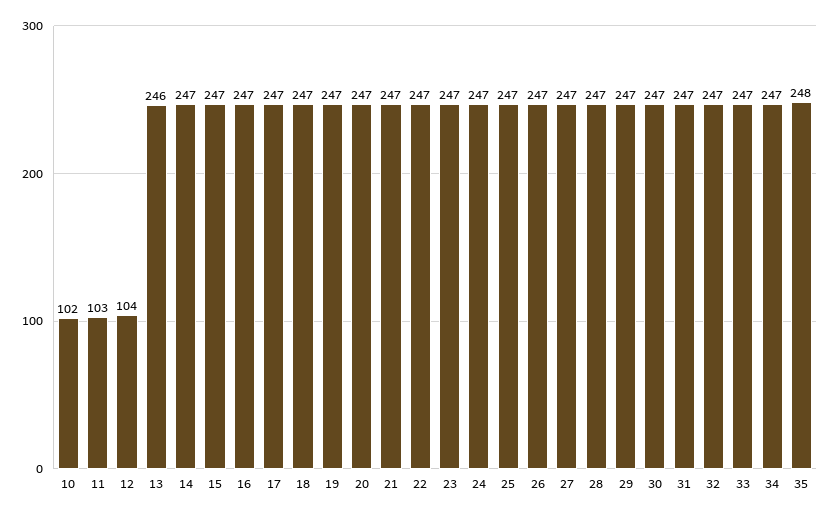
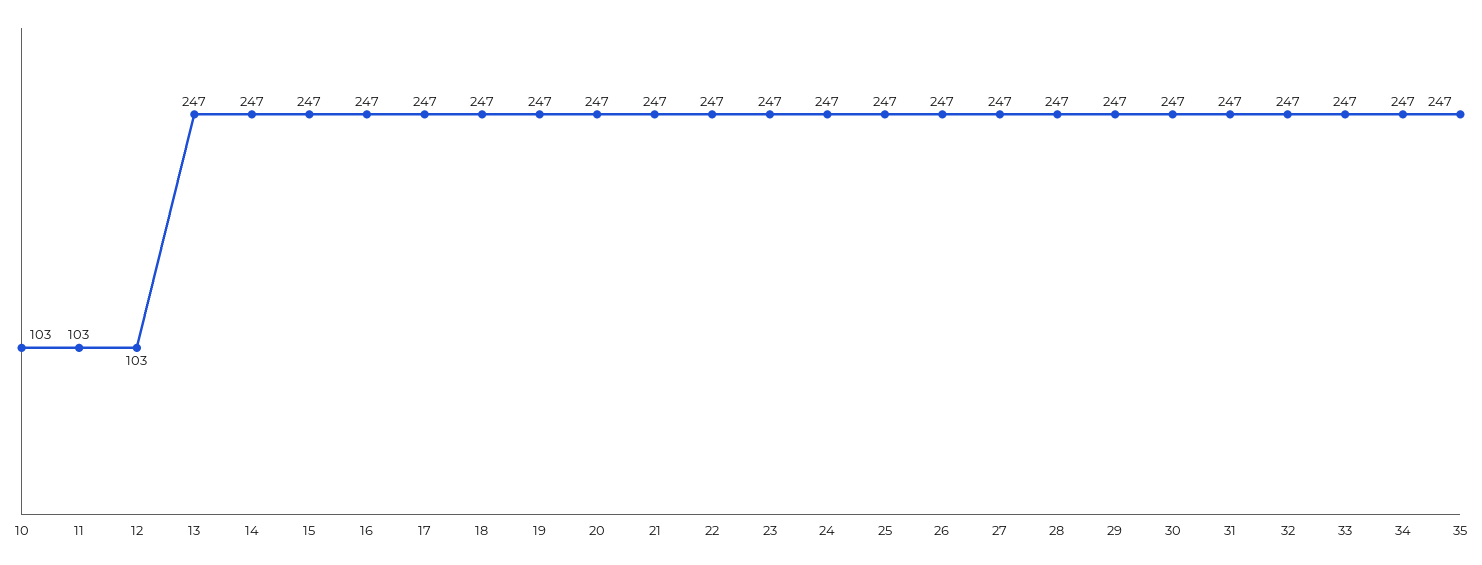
10: 102 -> 103
12: 104 -> 103
13: 246 -> 247
35: 248 -> 247

